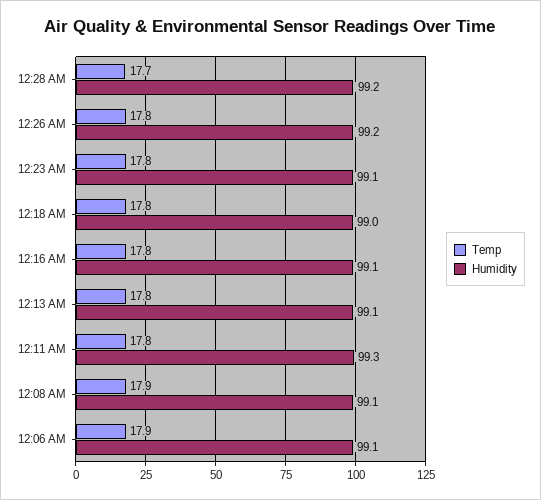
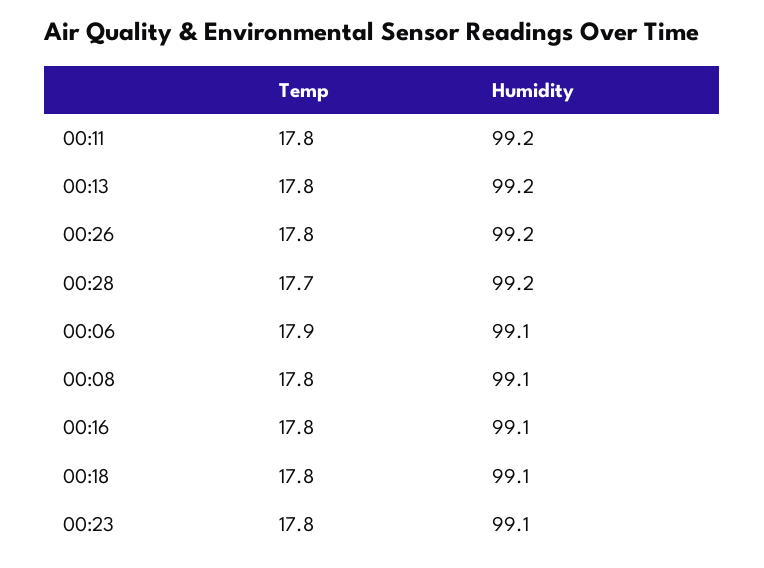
Humidity, 12:18 AM: 99 -> 99.1
Humidity, 12:13 AM: 99.1 -> 99.2
Humidity, 12:11 AM: 99.3 -> 99.2
Temp, 12:08 AM: 17.9 -> 17.8

